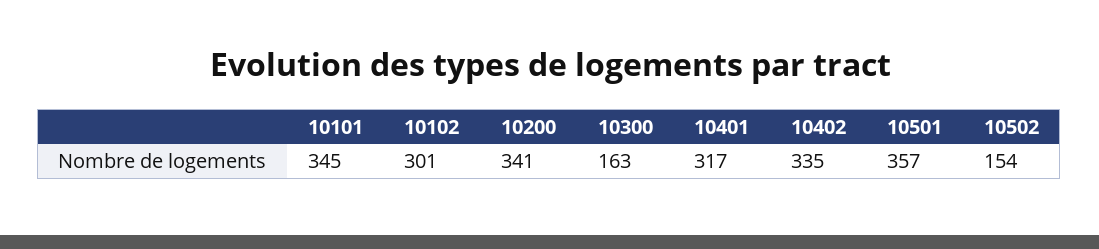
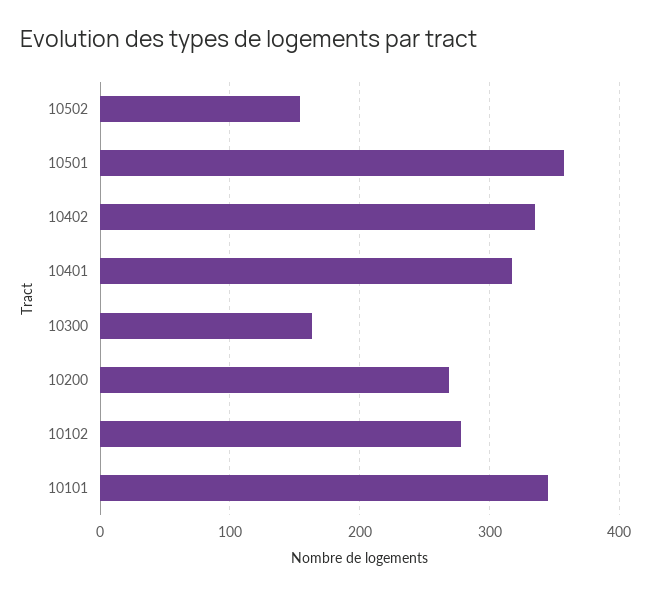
10102: 301 -> 280
10200: 341 -> 270

